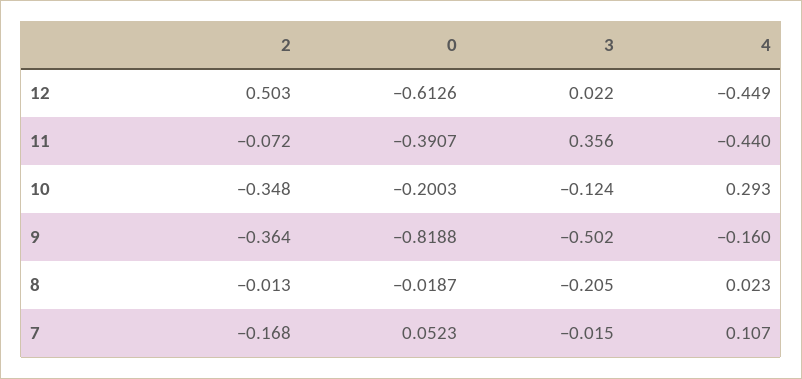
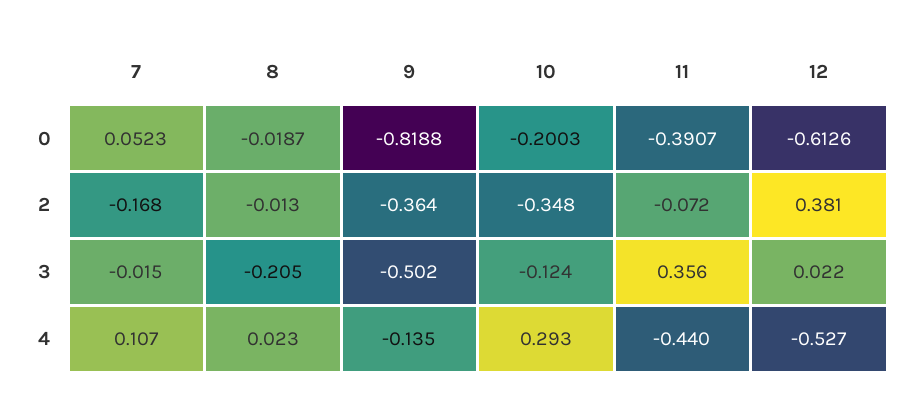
2, 12: 0.503 -> 0.381
4, 12: -0.449 -> -0.527
4, 9: -0.16 -> -0.135

